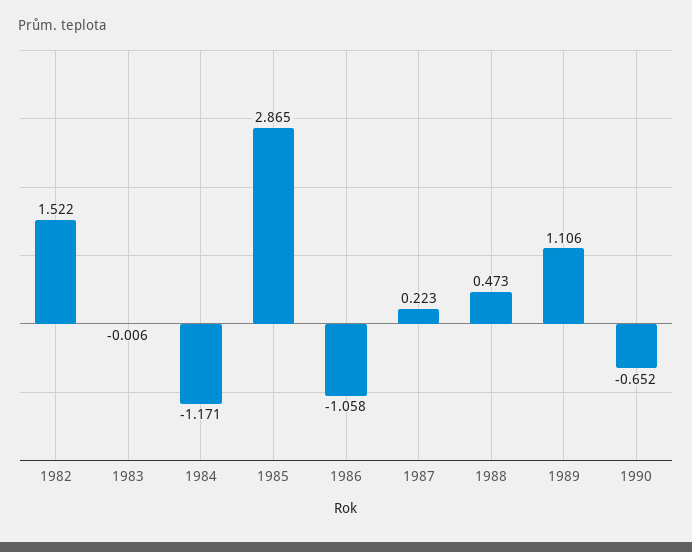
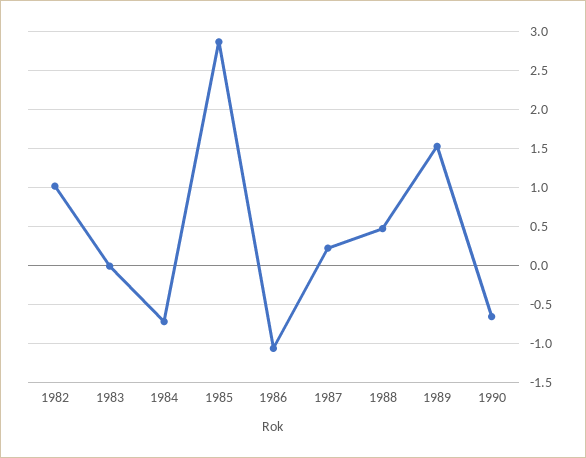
1982: 1.522 -> 1
1984: -1.171 -> -0.7
1989: 1.106 -> 1.5

